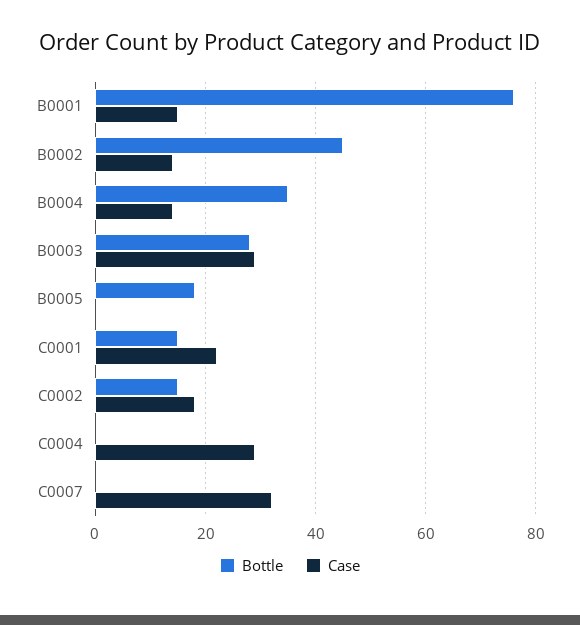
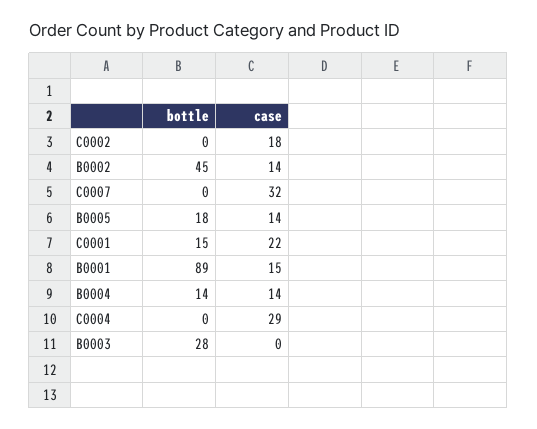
Bottle, B0001: 75 -> 89
Bottle, B0004: 35 -> 14
Case, B0003: 30 -> 0
Case, B0005: 0 -> 14
Bottle, C0002: 15 -> 0

